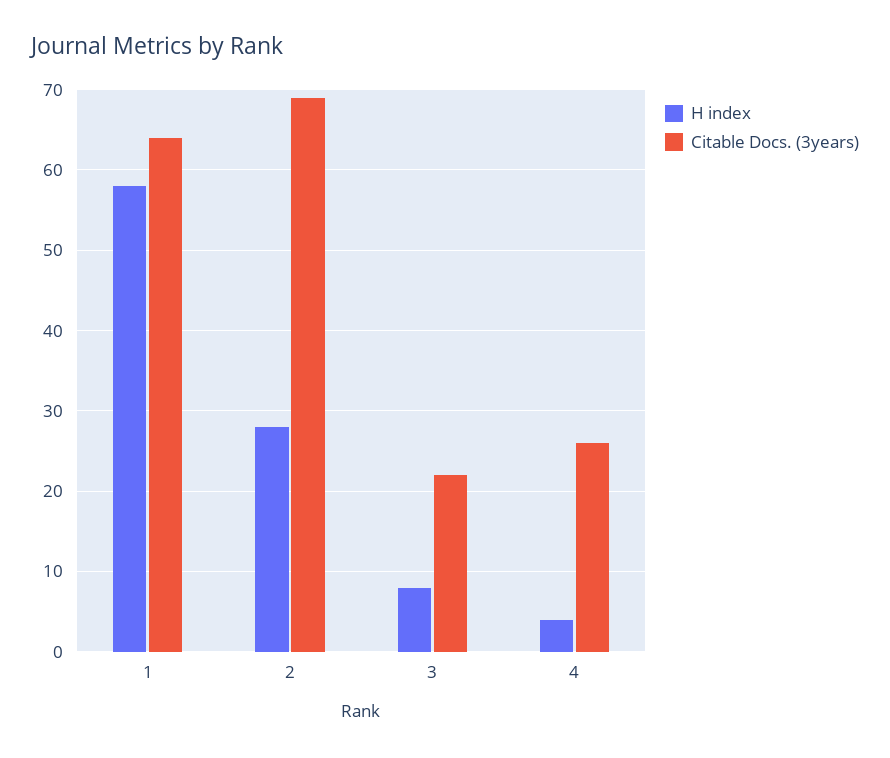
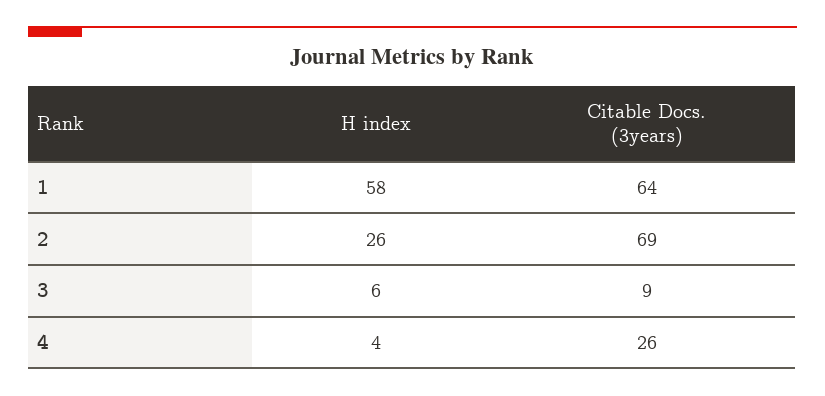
H index, 2: 28 -> 26
H index, 3: 8 -> 6
Citable Docs. (3years), 3: 22 -> 9

